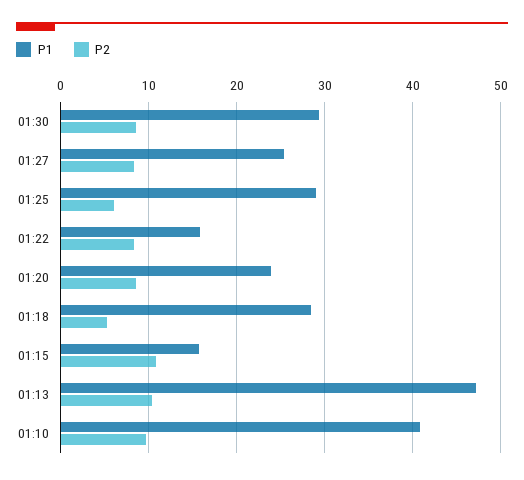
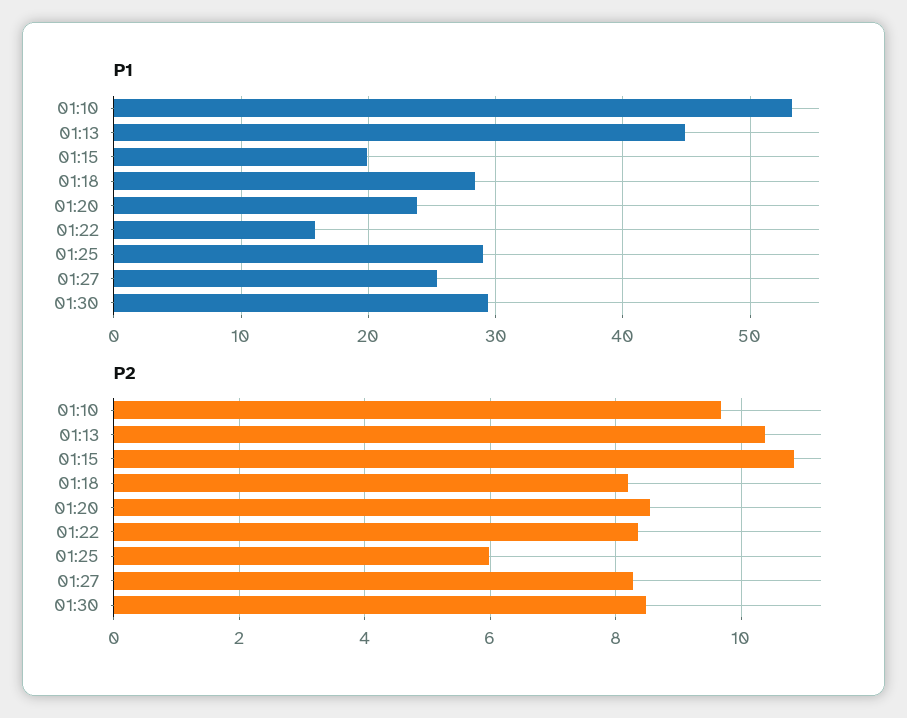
P2, 01:18: 5 -> 8.2
P1, 01:15: 16 -> 20
P1, 01:13: 47 -> 45
P1, 01:10: 41 -> 53

